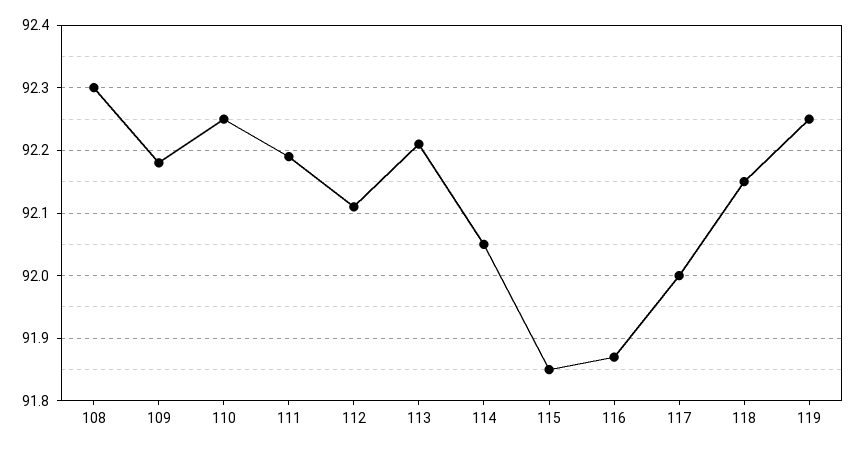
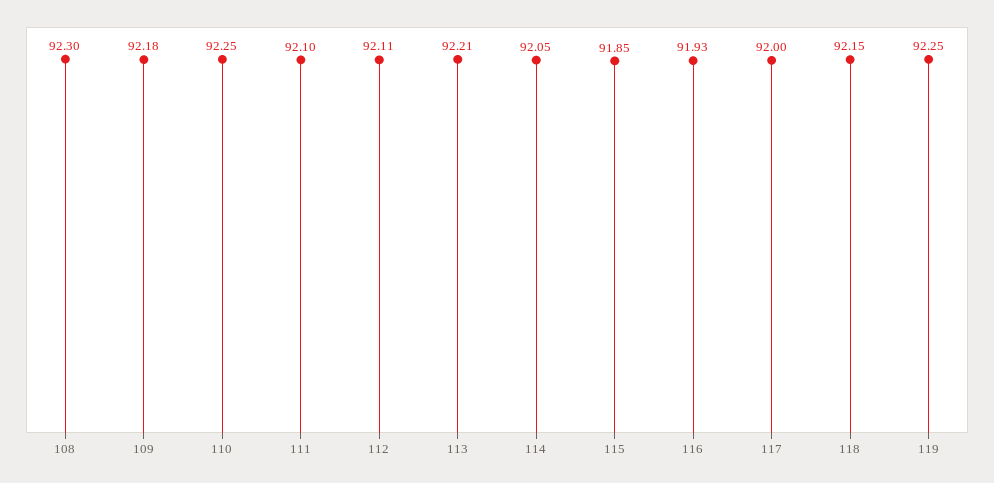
111: 92.19 -> 92.1
116: 91.87 -> 91.93

